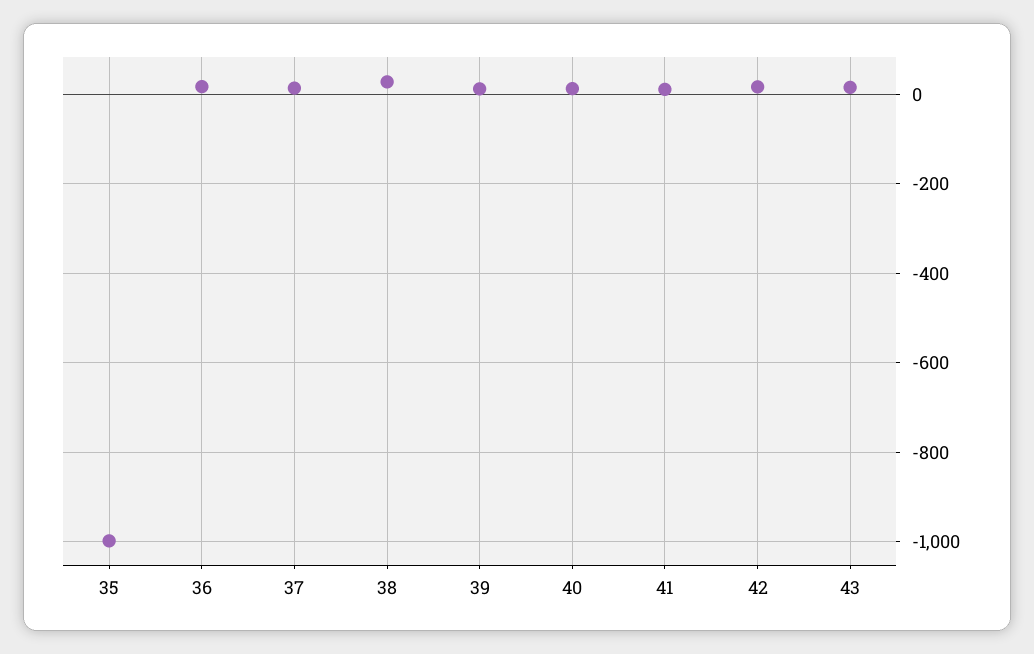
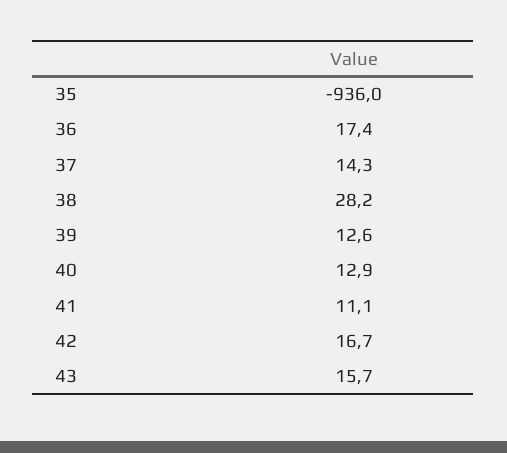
35: -1000 -> -936

